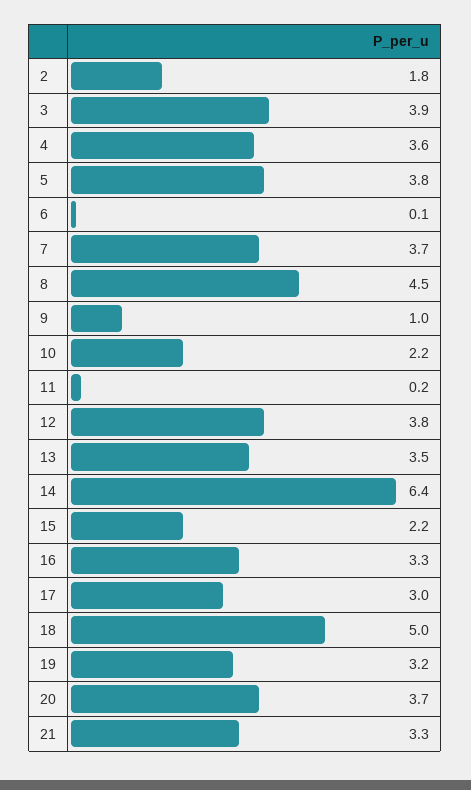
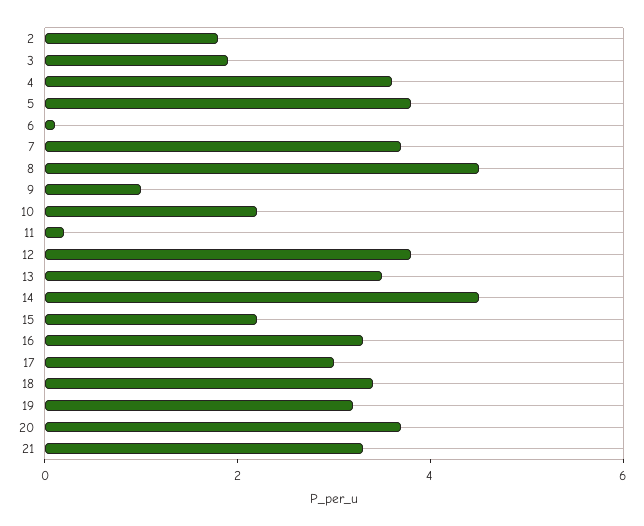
3: 3.9 -> 2
14: 6.4 -> 4.5
18: 5 -> 3.5

